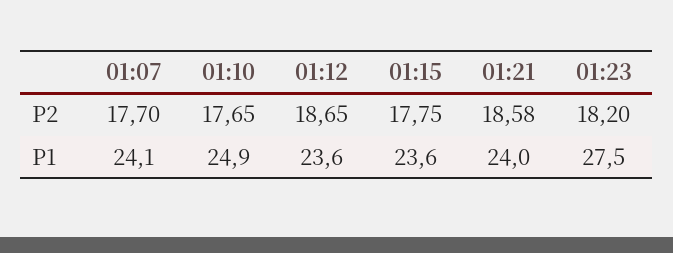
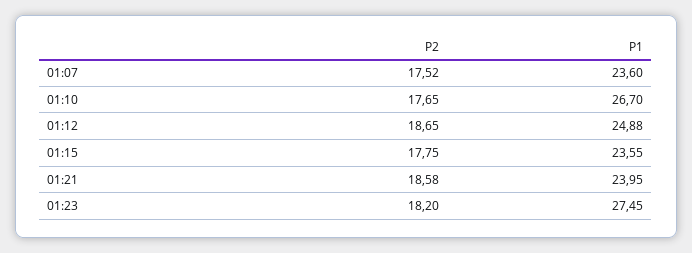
01:07, P2: 17.7 -> 17.52
01:07, P1: 24.1 -> 23.6
01:10, P1: 24.9 -> 26.7
01:12, P1: 23.6 -> 24.88

